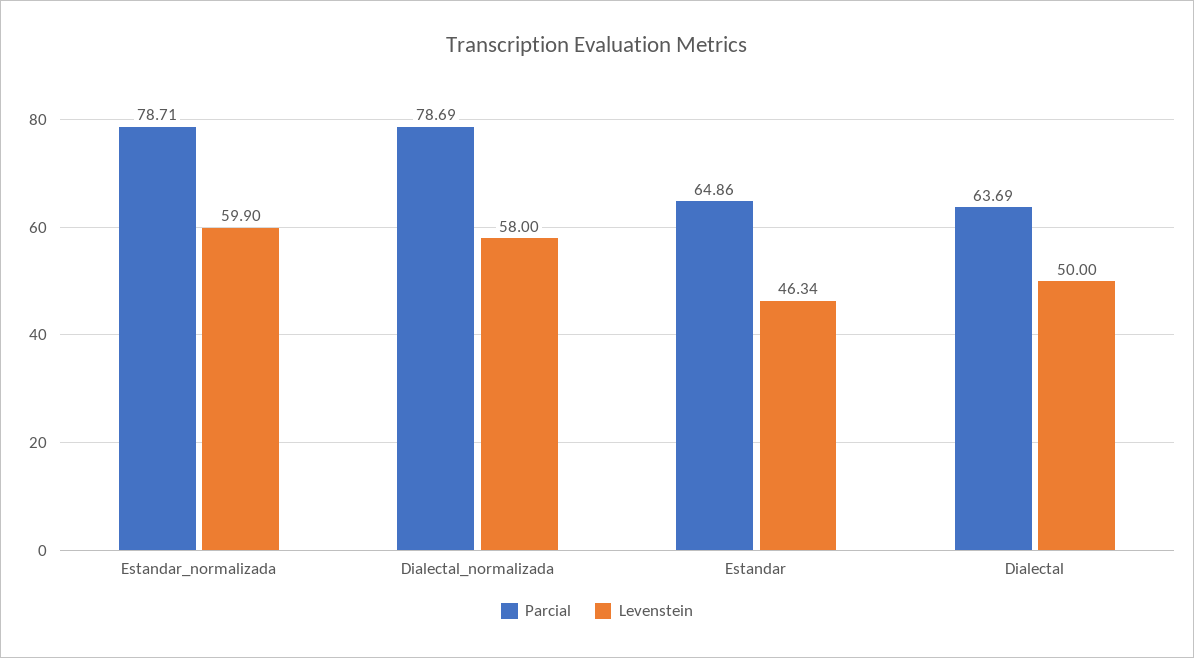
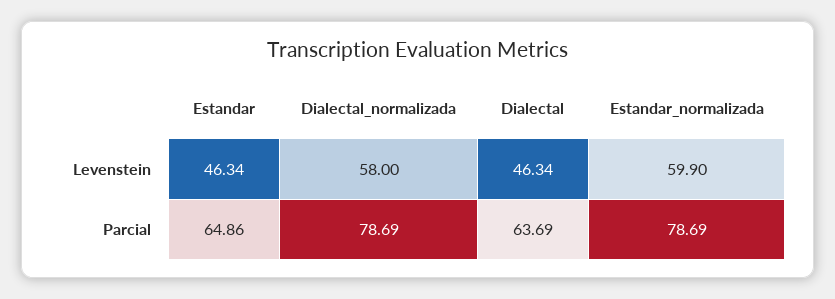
Parcial, Estandar_normalizada: 78.71 -> 78.69
Levenstein, Dialectal: 50 -> 46.34

